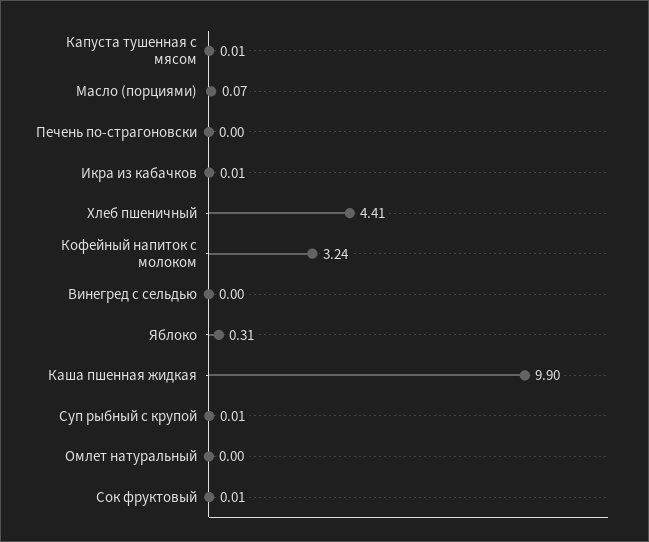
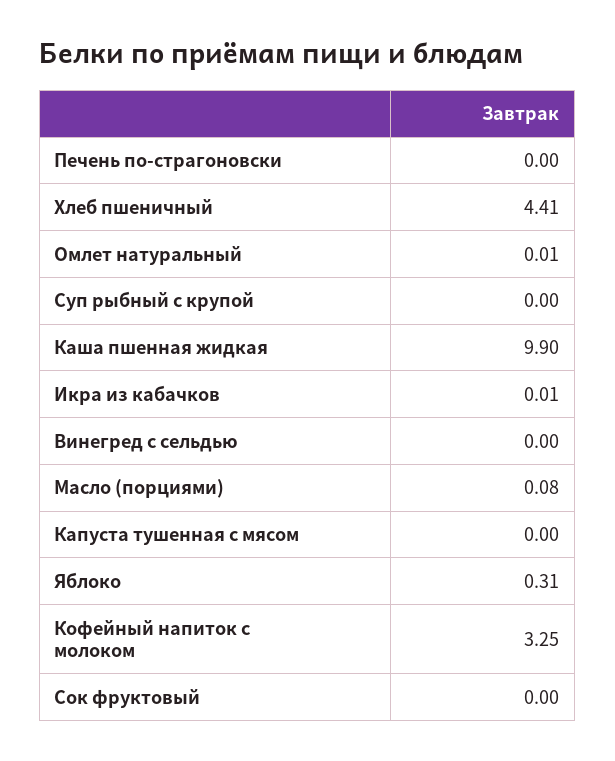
Капуста тушенная с мясом: 0.01 -> 0
Масло (порциями): 0.07 -> 0.08
Кофейный напиток с молоком: 3.24 -> 3.25
Суп рыбный с крупой: 0.01 -> 0
Омлет натуральный: 0 -> 0.01
Сок фруктовый: 0.01 -> 0

